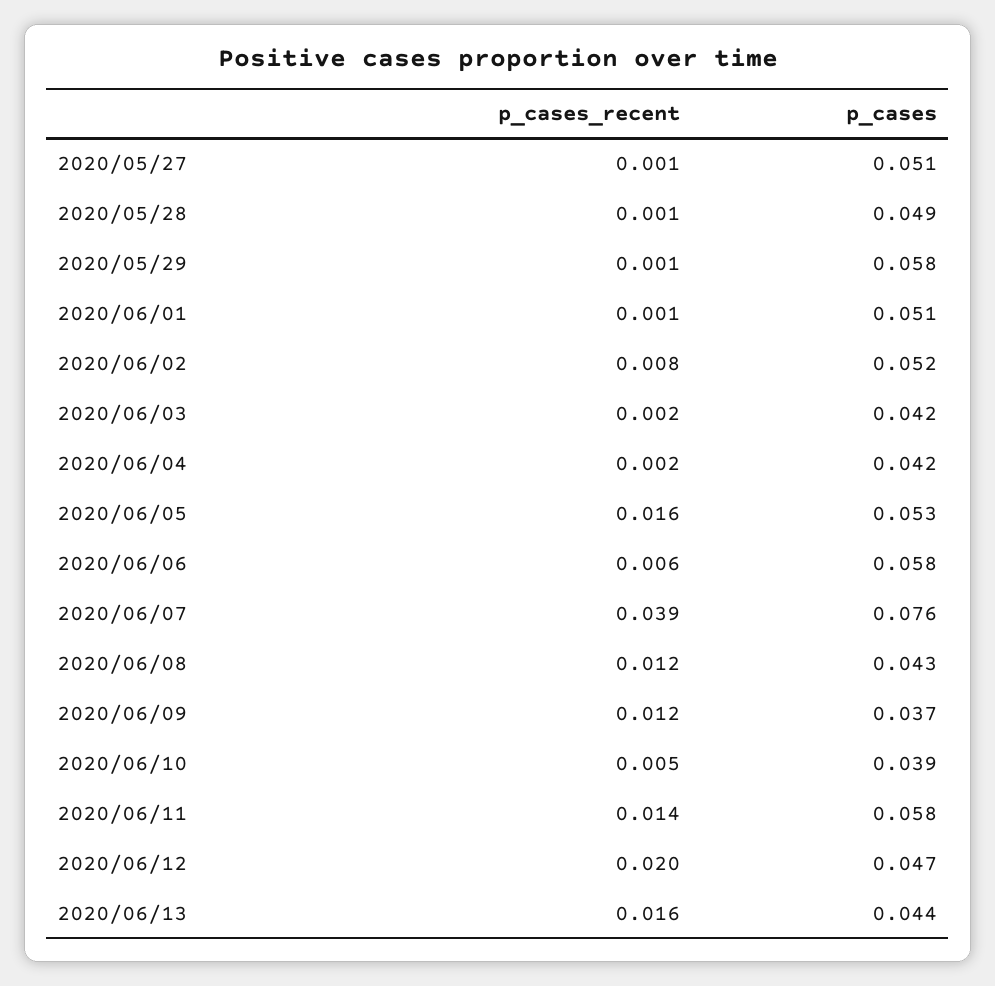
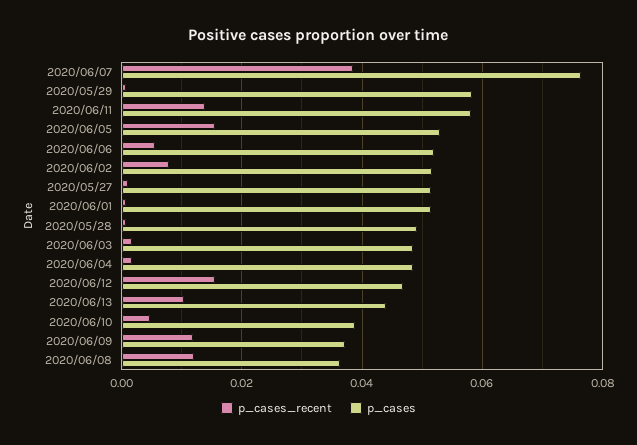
p_cases, 2020/06/03: 0.042 -> 0.048
p_cases, 2020/06/04: 0.042 -> 0.048
p_cases, 2020/06/06: 0.058 -> 0.052
p_cases, 2020/06/08: 0.043 -> 0.036
p_cases_recent, 2020/06/12: 0.02 -> 0.016
p_cases_recent, 2020/06/13: 0.016 -> 0.01

